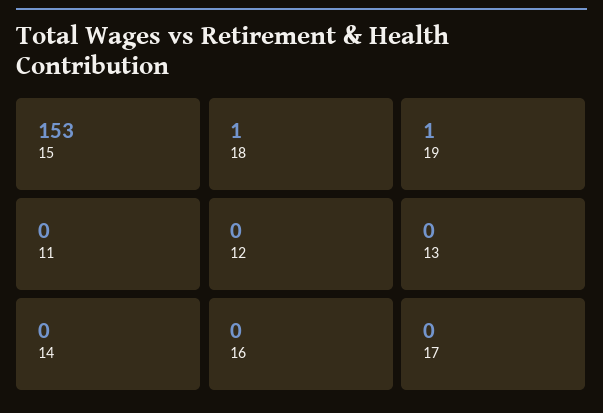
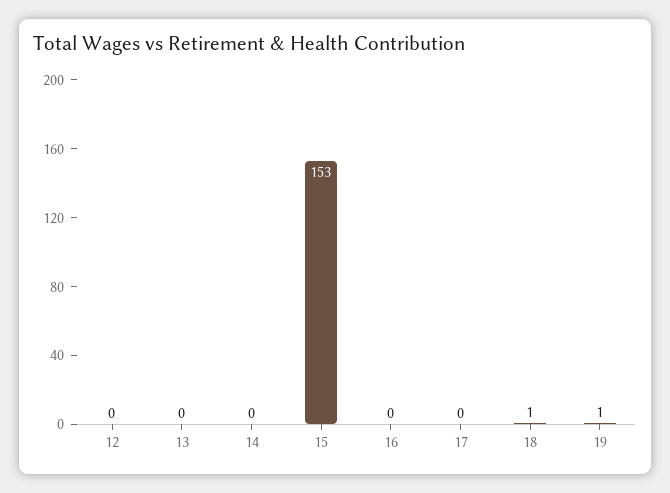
11: 0 -> none

